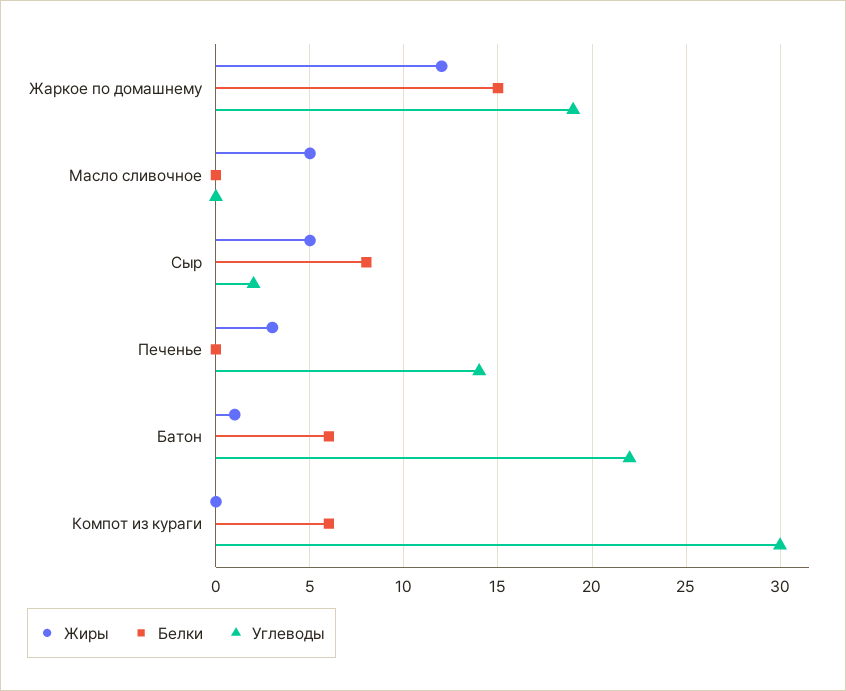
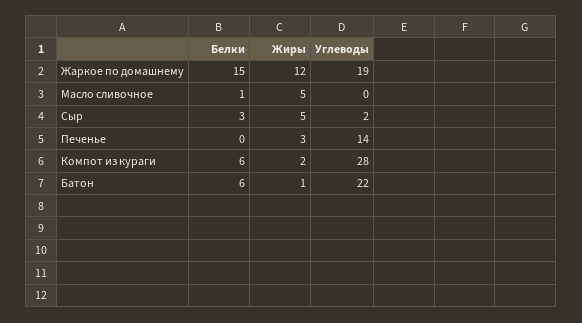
Белки, Масло сливочное: 0 -> 1
Белки, Сыр: 8 -> 3
Жиры, Компот из кураги: 0 -> 2
Углеводы, Компот из кураги: 30 -> 28

